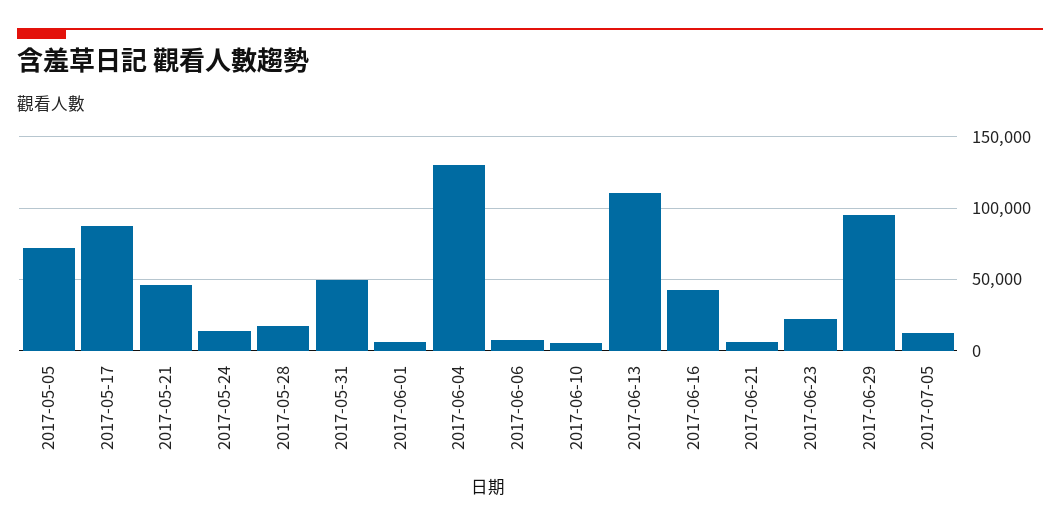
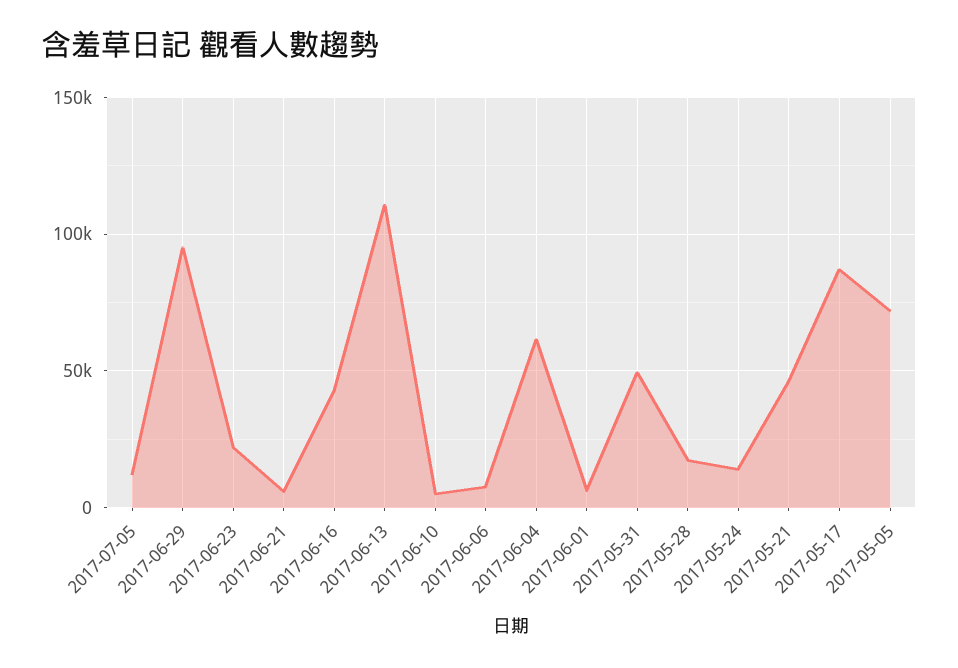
2017-06-04: 130000 -> 60000

